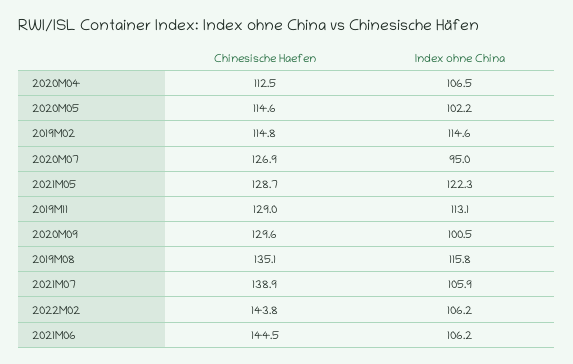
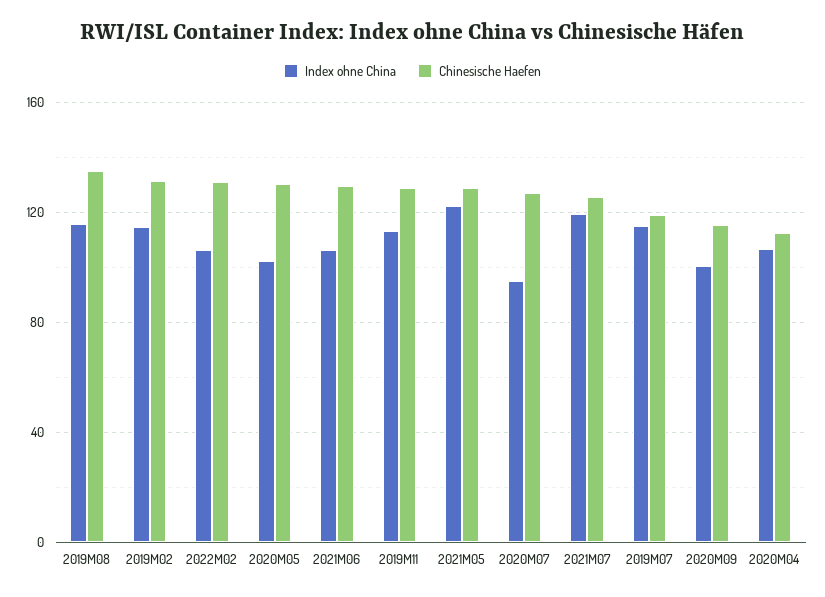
Chinesische Haefen, 2020M05: 114.6 -> 130
Chinesische Haefen, 2019M02: 114.8 -> 130
Chinesische Haefen, 2020M09: 129.6 -> 115
Chinesische Haefen, 2021M07: 138.9 -> 125
Index ohne China, 2021M07: 105.9 -> 120
Chinesische Haefen, 2022M02: 143.8 -> 130
Chinesische Haefen, 2021M06: 144.5 -> 130
Index ohne China, 2019M07: none -> 115
Chinesische Haefen, 2019M07: none -> 120

